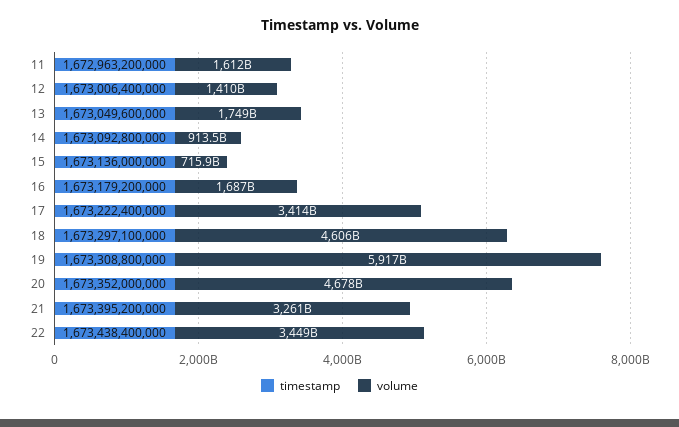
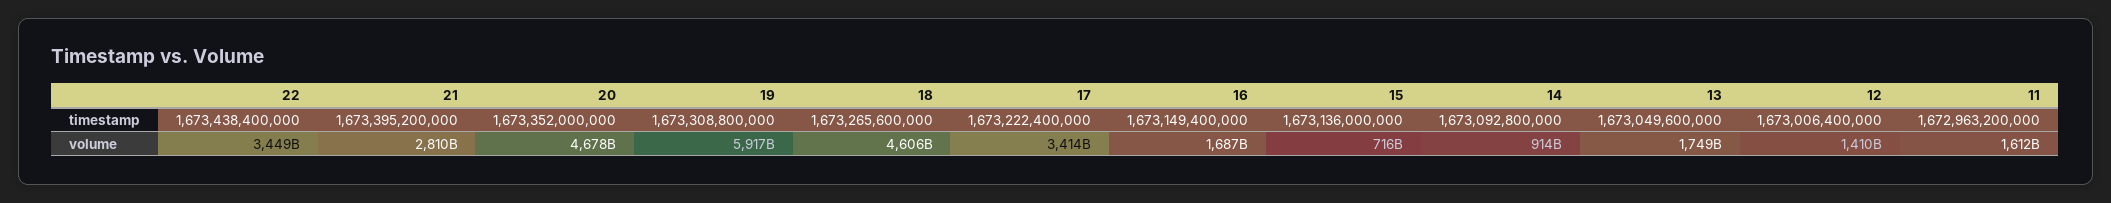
timestamp, 16: 1673179200000 -> 1673149400000
timestamp, 18: 1673297100000 -> 1673265600000
volume, 21: 3261000000000 -> 2810000000000

